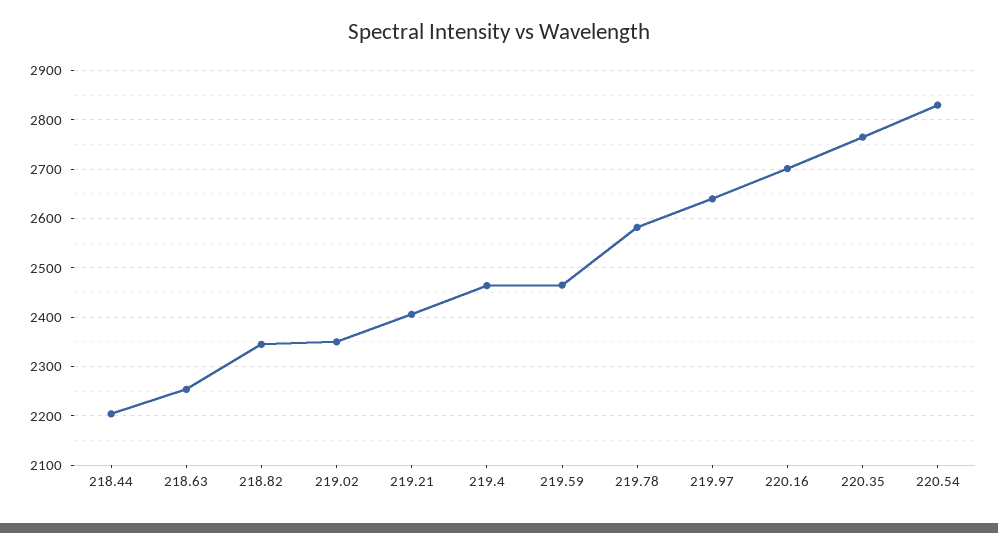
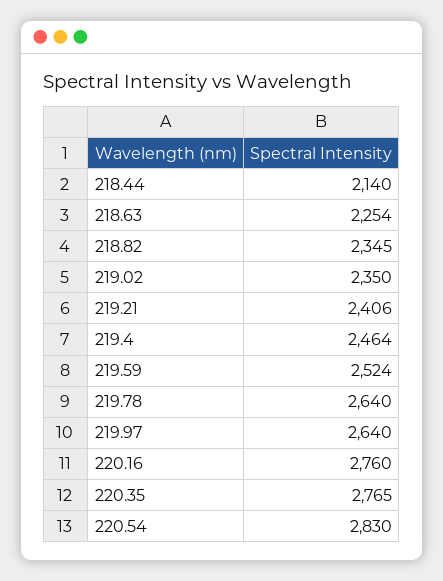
218.44: 2200 -> 2140
219.59: 2460 -> 2524
219.78: 2580 -> 2640
220.16: 2700 -> 2760

